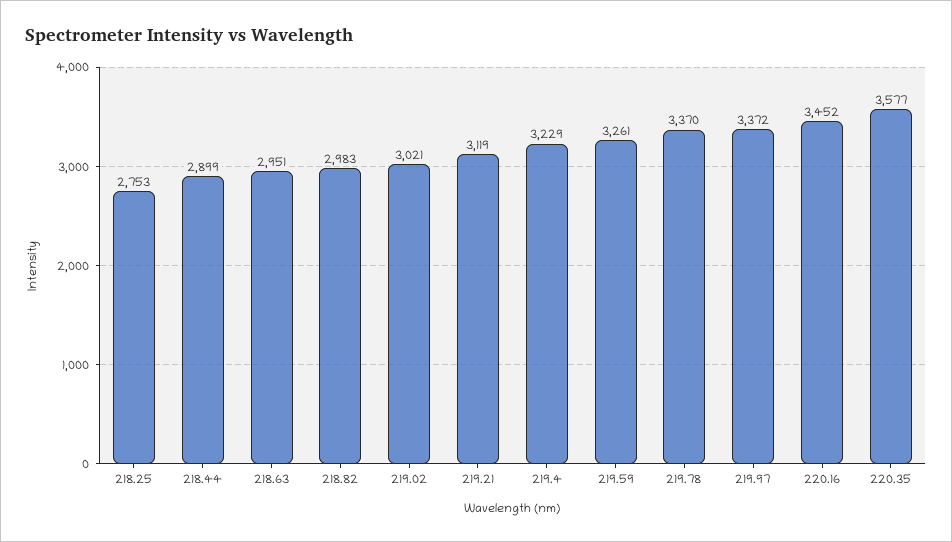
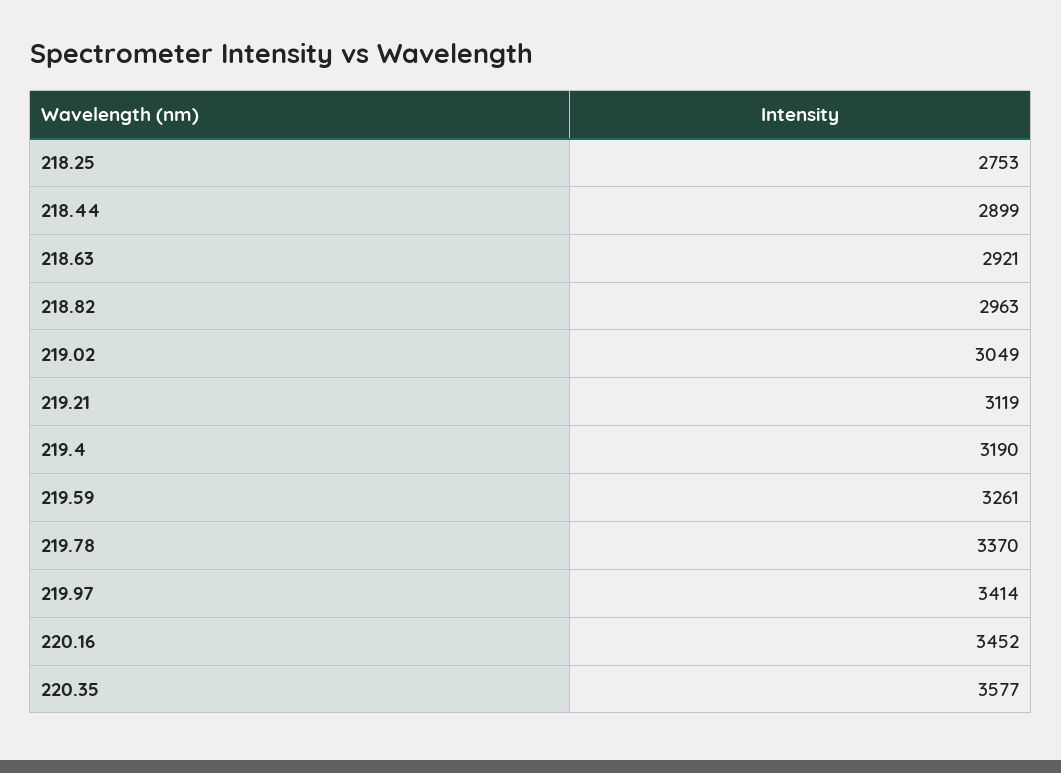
218.63: 2951 -> 2921
218.82: 2983 -> 2963
219.02: 3021 -> 3049
219.4: 3229 -> 3190
219.97: 3372 -> 3414

